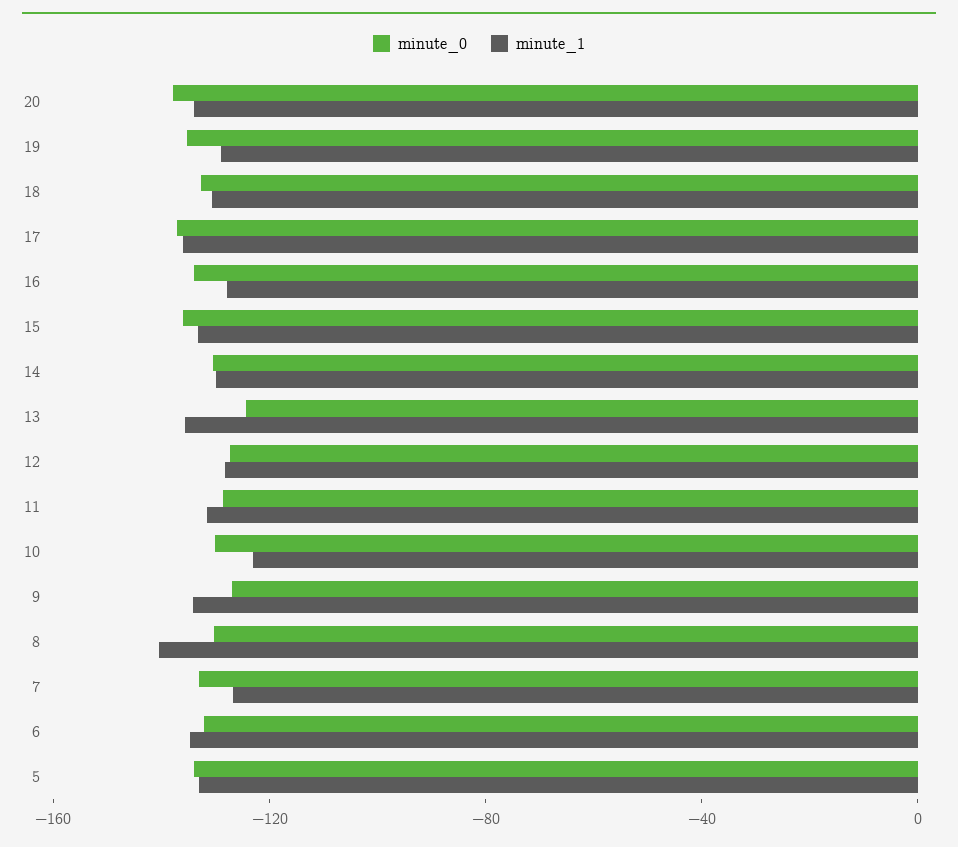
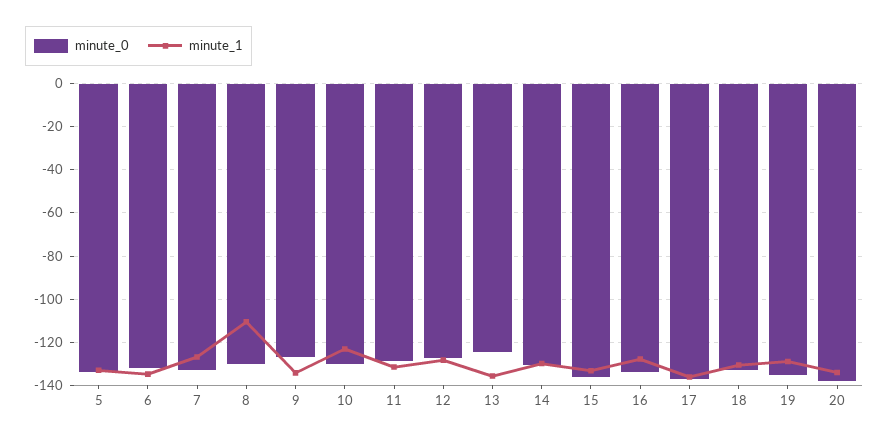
minute_1, 8: -140 -> -110

